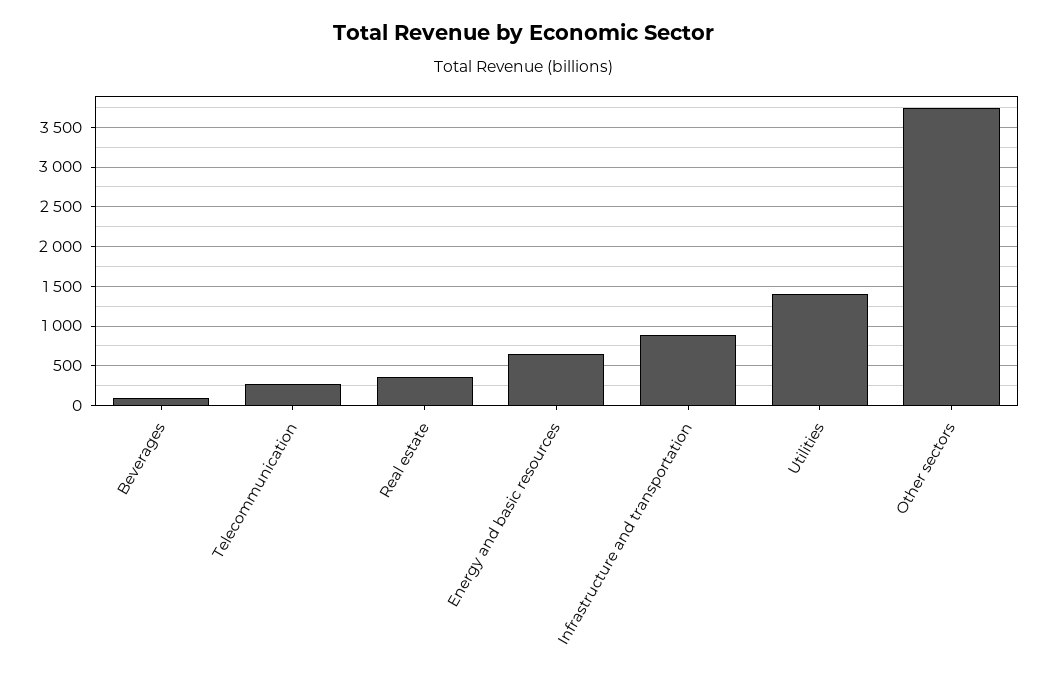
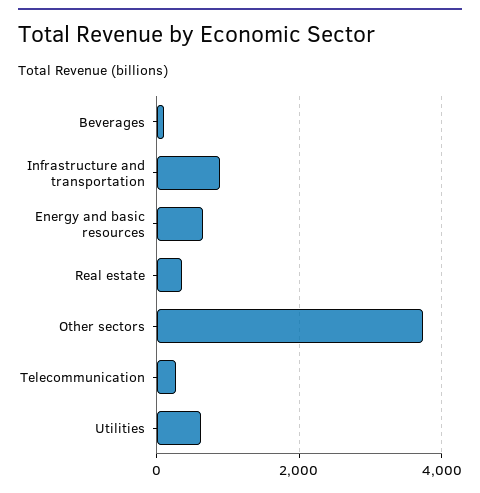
Utilities: 1400 -> 600

